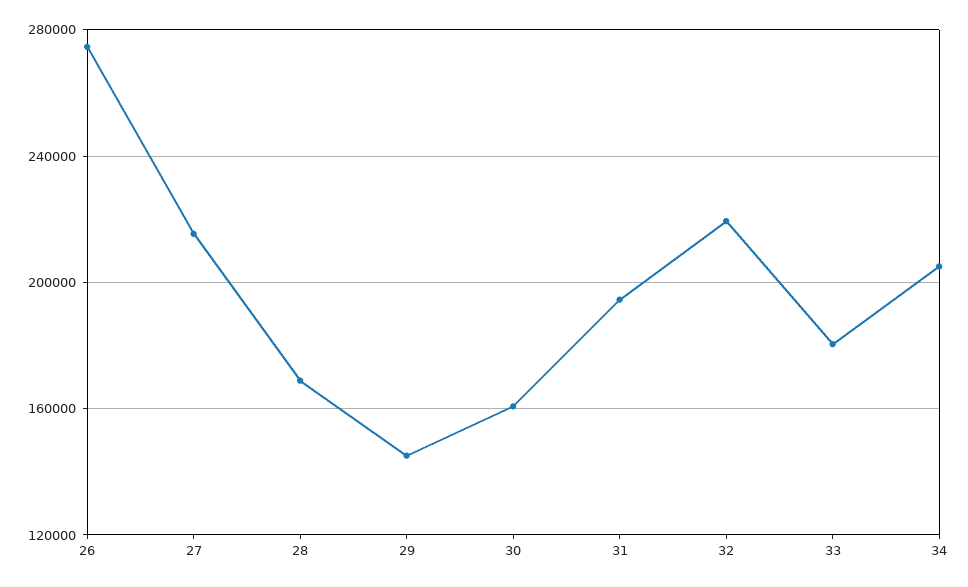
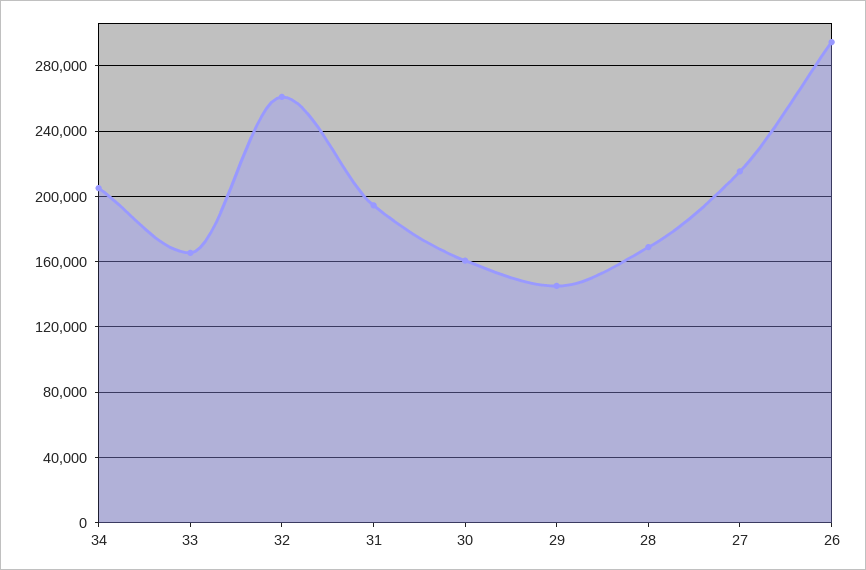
26: 275000 -> 295000
32: 220000 -> 260000
33: 180000 -> 165000

